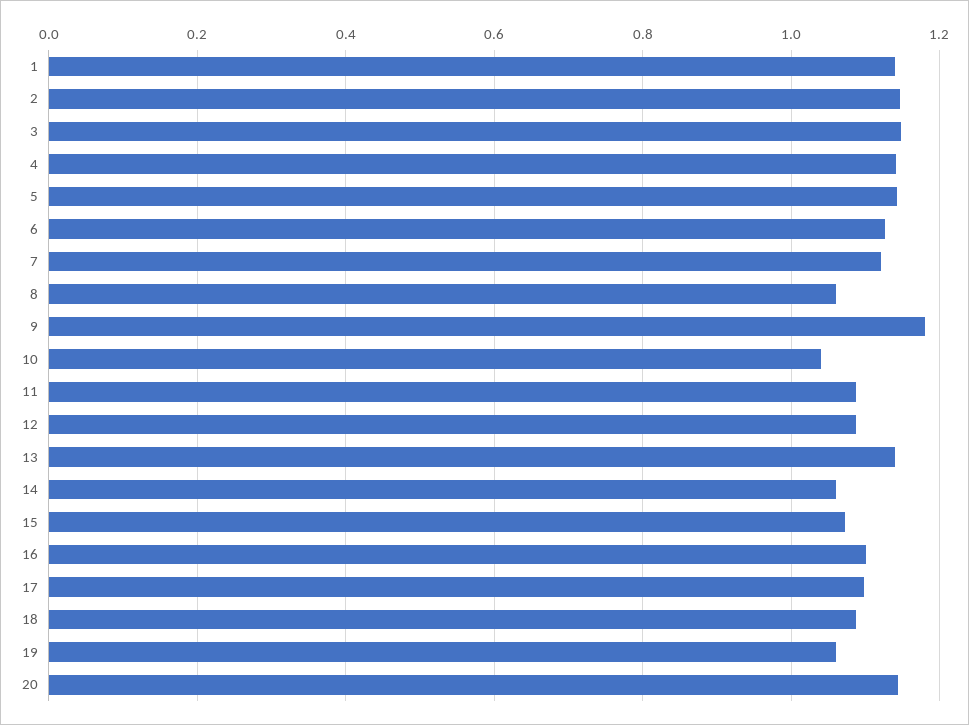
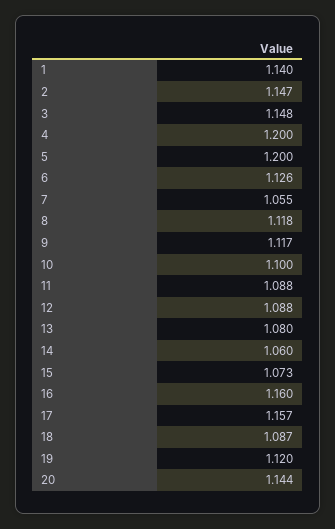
4: 1.14 -> 1.2
5: 1.14 -> 1.2
7: 1.12 -> 1.055
8: 1.06 -> 1.118
9: 1.18 -> 1.117
10: 1.04 -> 1.1
13: 1.14 -> 1.08
16: 1.1 -> 1.16
17: 1.1 -> 1.157
19: 1.06 -> 1.12

